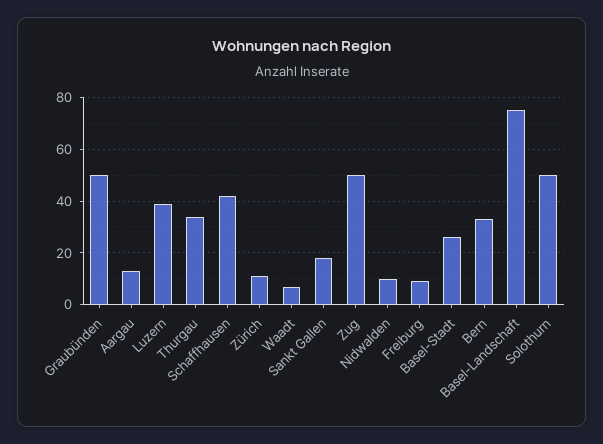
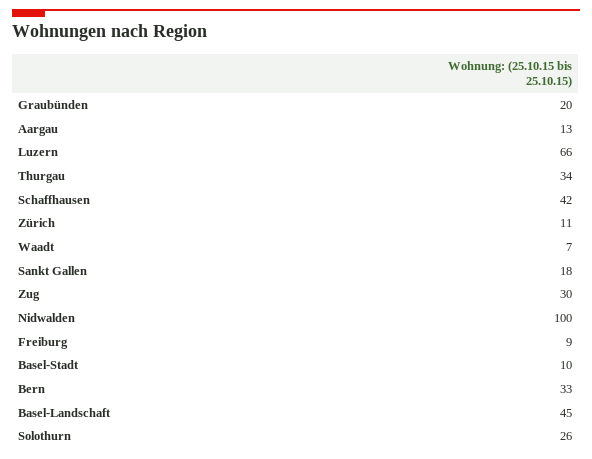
Graubünden: 50 -> 20
Luzern: 40 -> 66
Zug: 50 -> 30
Nidwalden: 10 -> 100
Basel-Stadt: 25 -> 10
Basel-Landschaft: 75 -> 45
Solothurn: 50 -> 26

